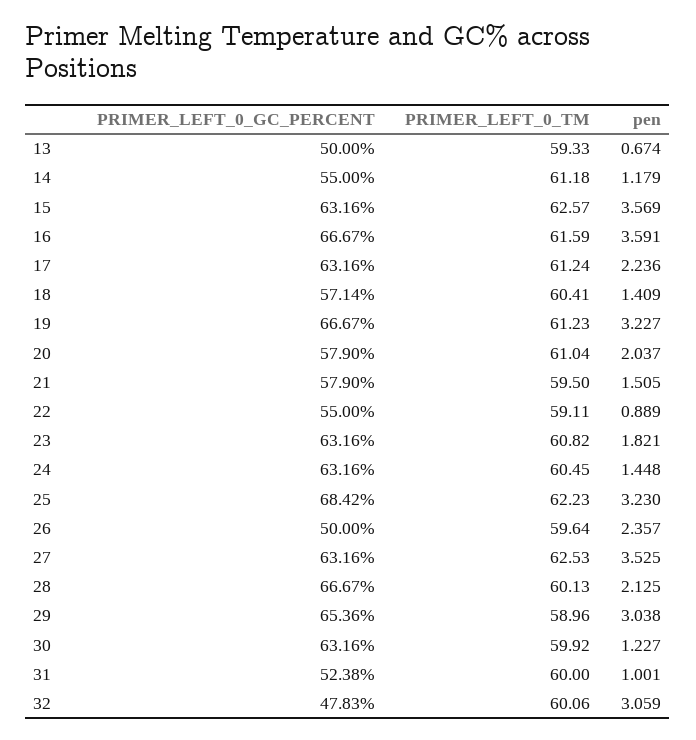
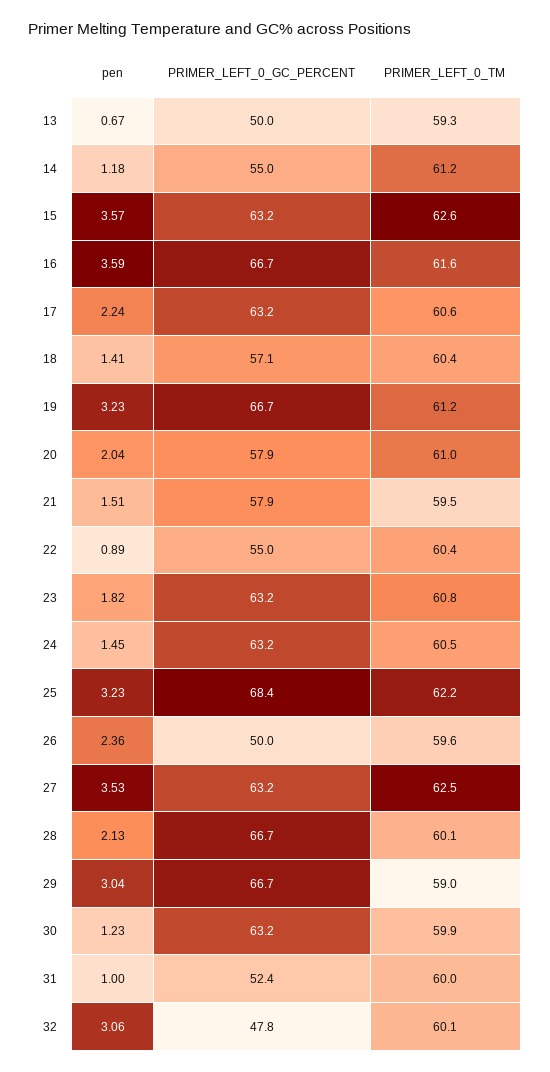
PRIMER_LEFT_0_TM, 17: 61.24 -> 60.6
PRIMER_LEFT_0_TM, 22: 59.11 -> 60.4
PRIMER_LEFT_0_GC_PERCENT, 29: 65.36 -> 66.7

